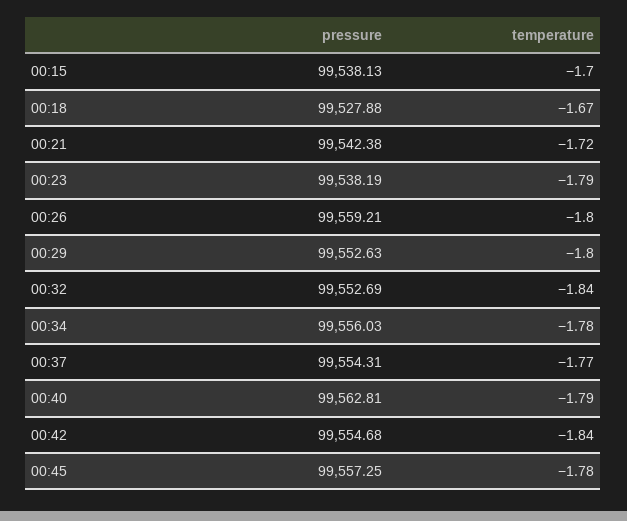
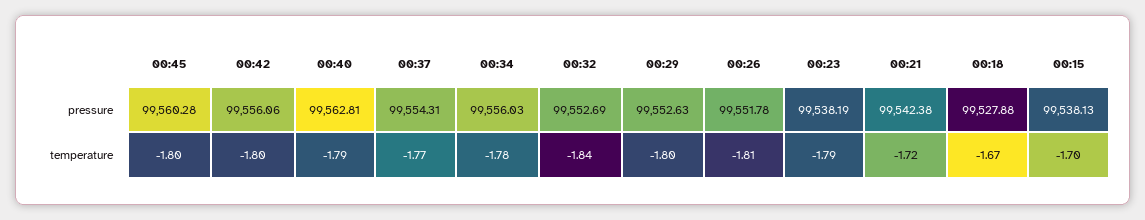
pressure, 00:26: 99559.21 -> 99551.78
temperature, 00:26: -1.8 -> -1.81
pressure, 00:42: 99554.68 -> 99556.06
temperature, 00:42: -1.84 -> -1.8
pressure, 00:45: 99557.25 -> 99560.28
temperature, 00:45: -1.78 -> -1.8

